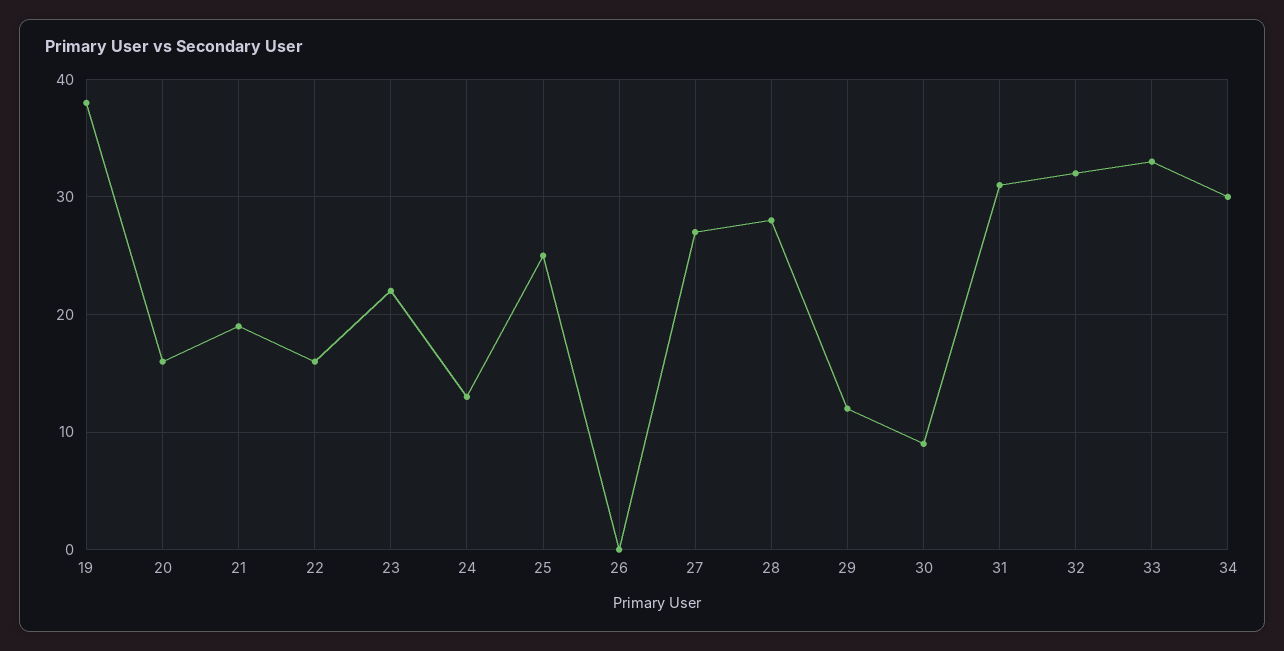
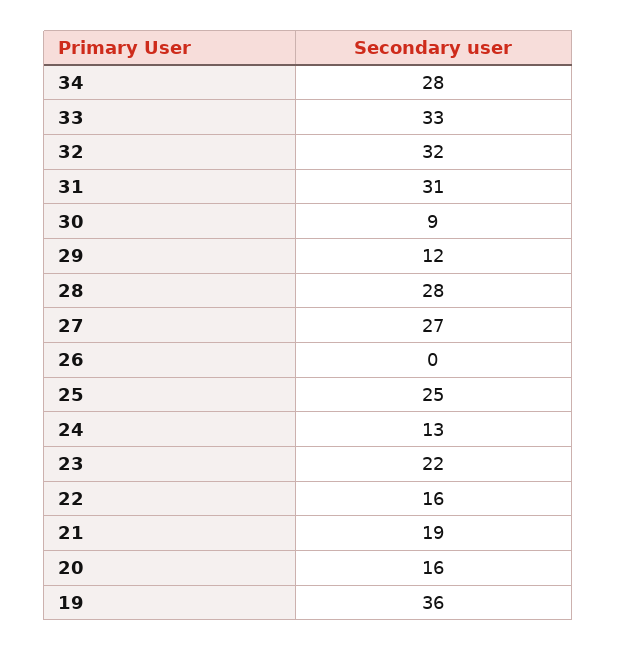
19: 38 -> 36
34: 30 -> 28

